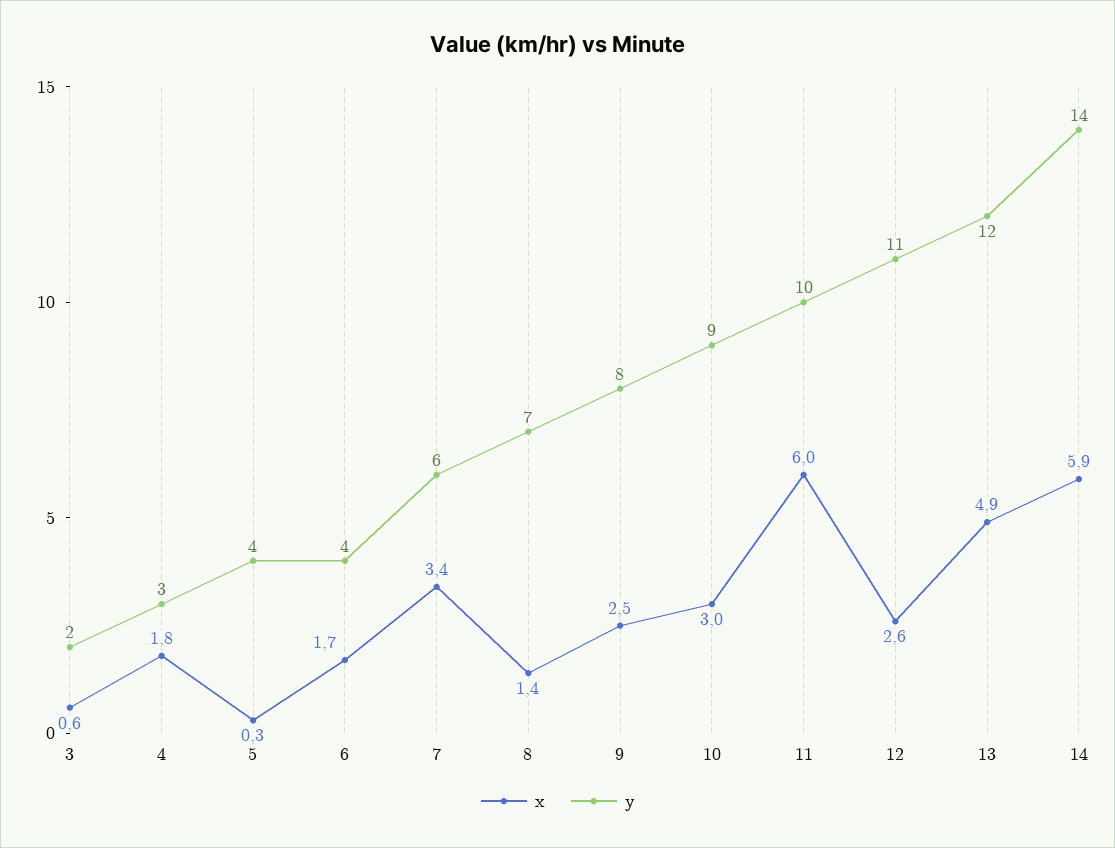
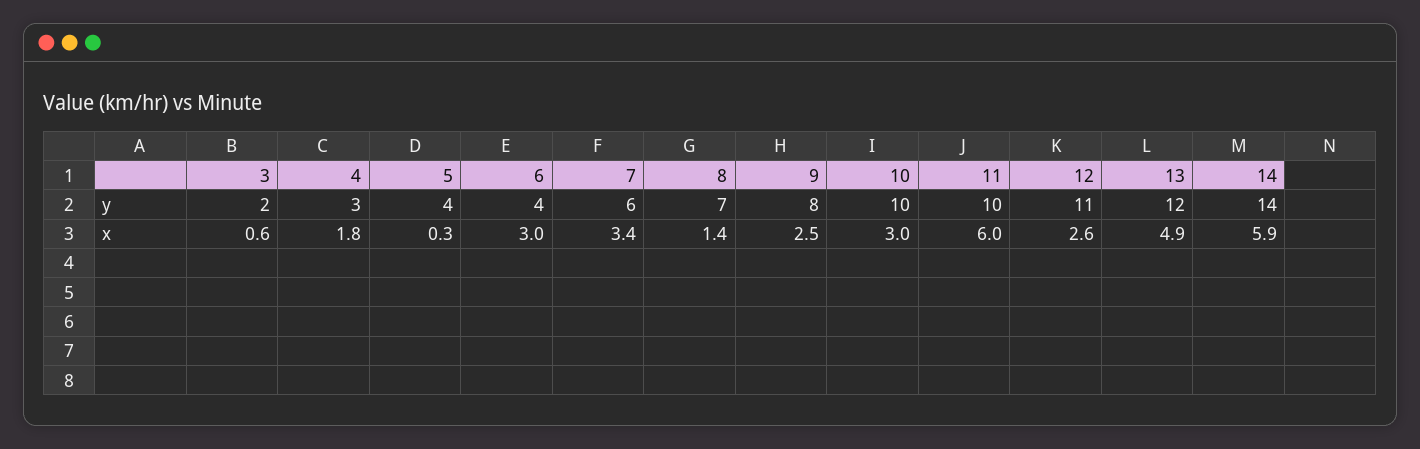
x, 6: 1.7 -> 3
y, 10: 9 -> 10

